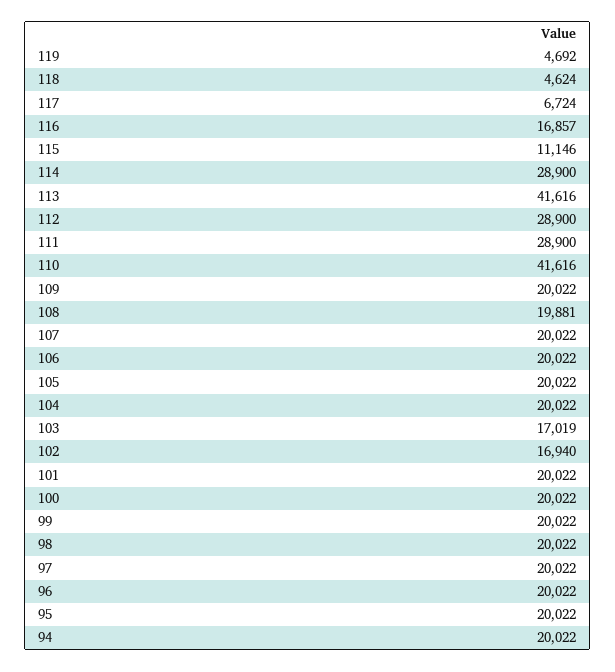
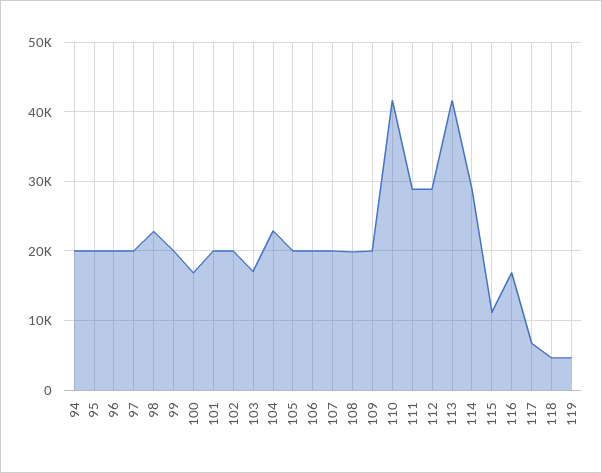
104: 20022 -> 23000
102: 16940 -> 20000
100: 20022 -> 17000
98: 20022 -> 23000

